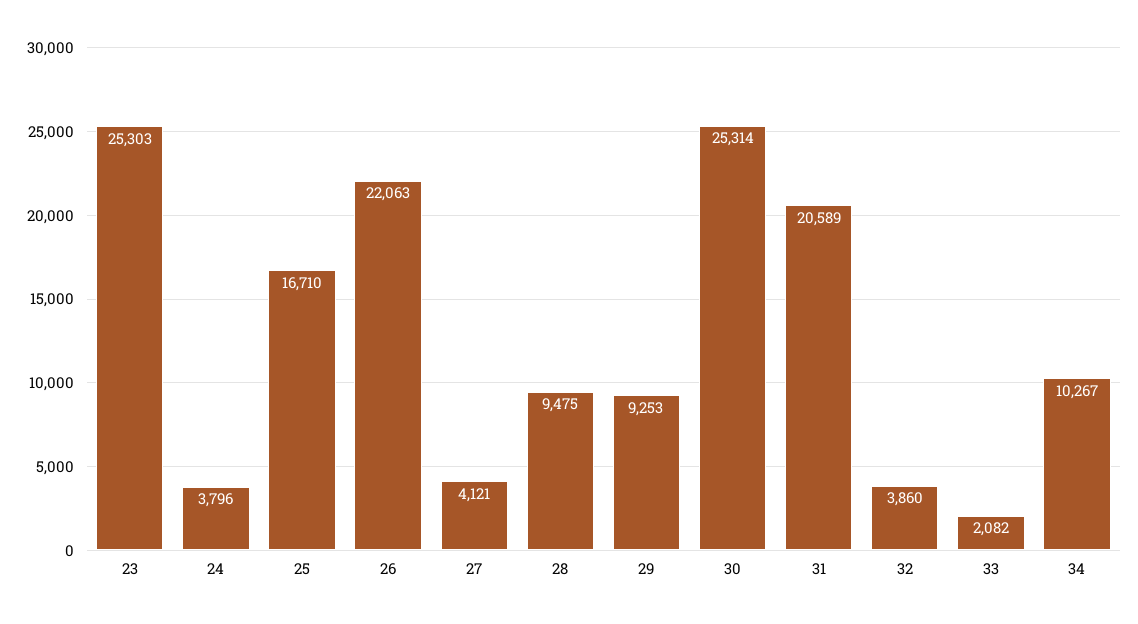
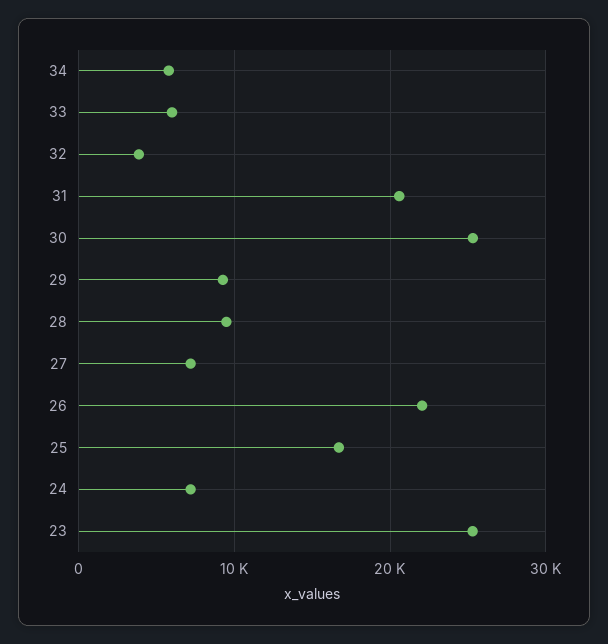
24: 3796 -> 7000
27: 4121 -> 7000
33: 2082 -> 6000
34: 10267 -> 6000

